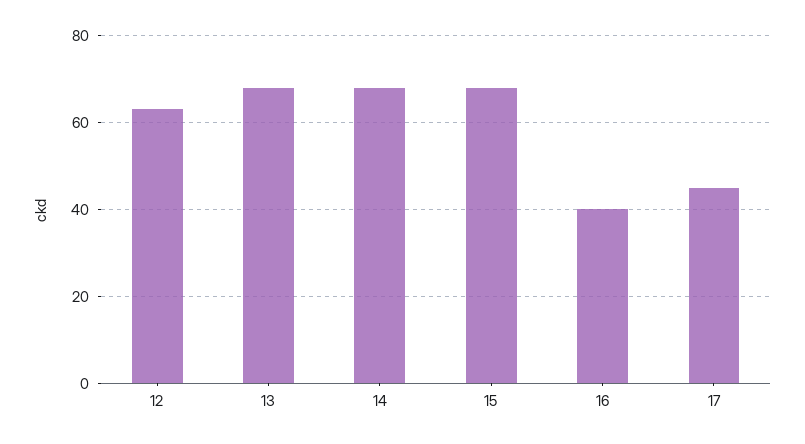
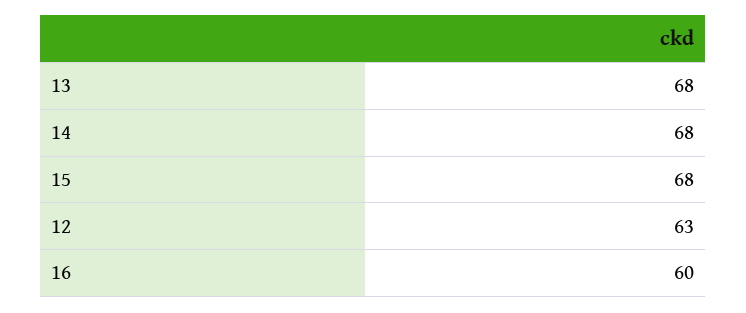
16: 40 -> 60
17: 45 -> none

